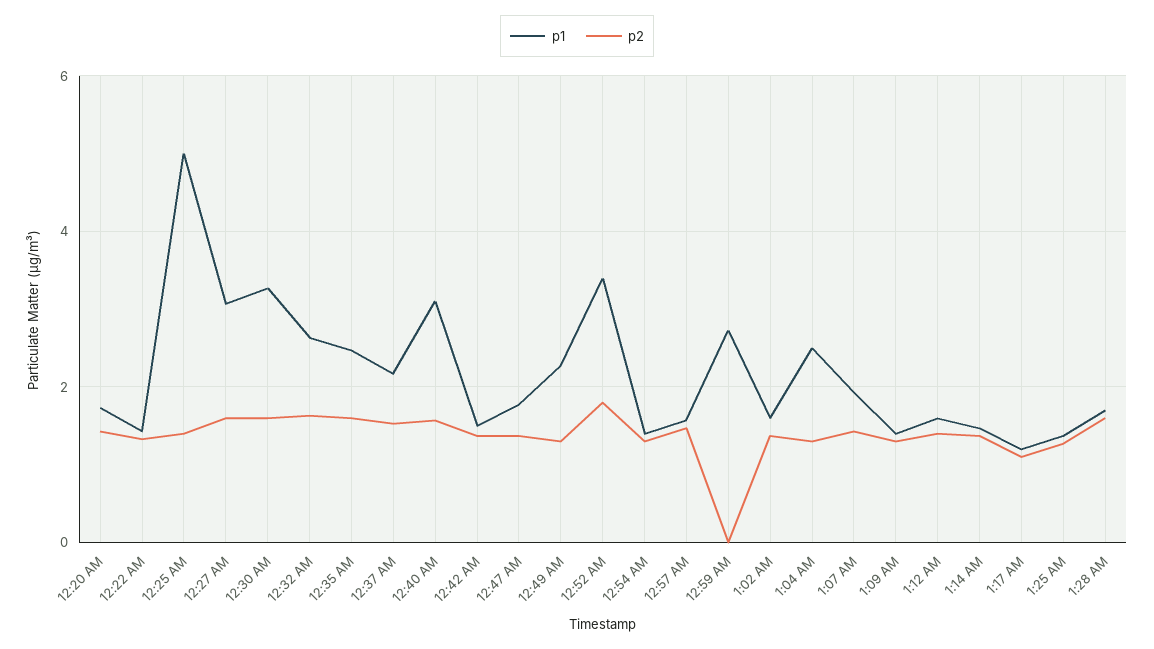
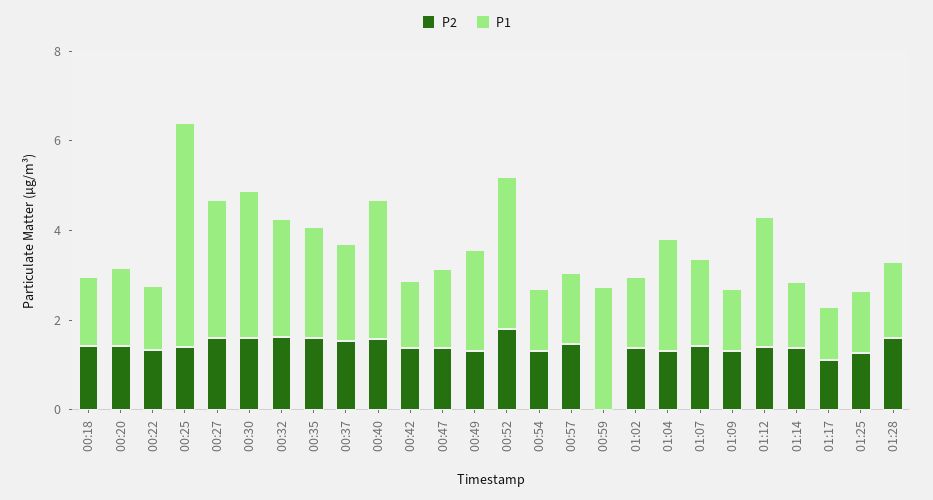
p1, 1:12 AM: 1.6 -> 3
p2, 00:18: none -> 1.5
p1, 00:18: none -> 1.5

